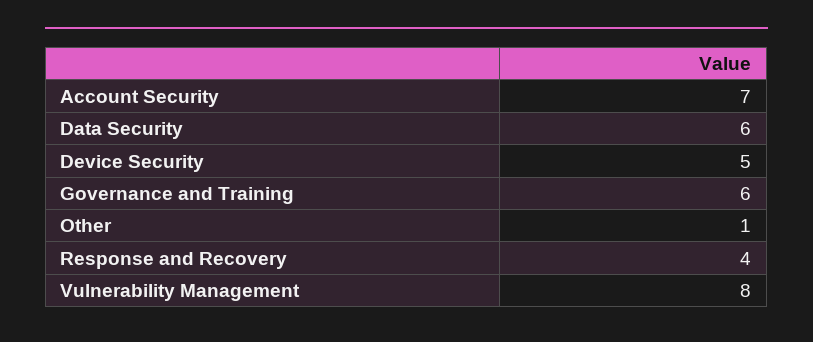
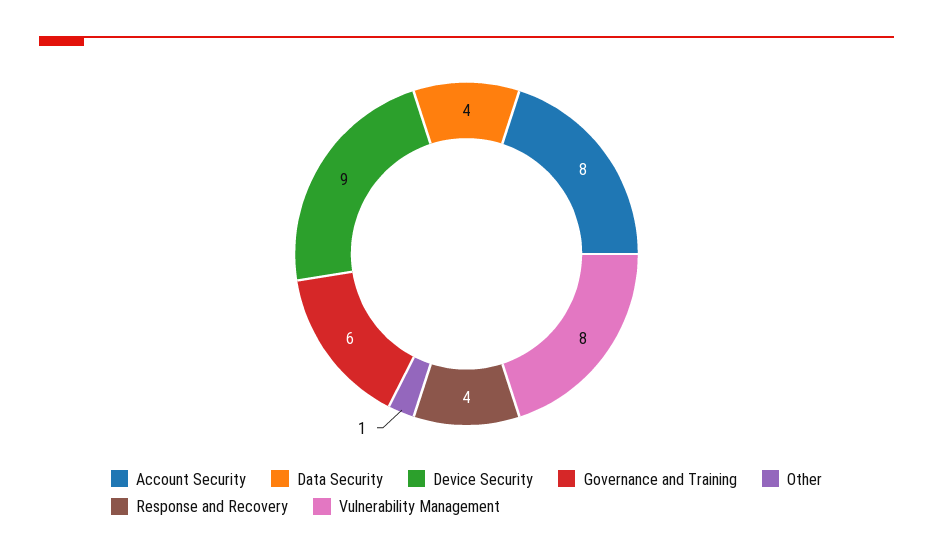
Account Security: 7 -> 8
Data Security: 6 -> 4
Device Security: 5 -> 9

